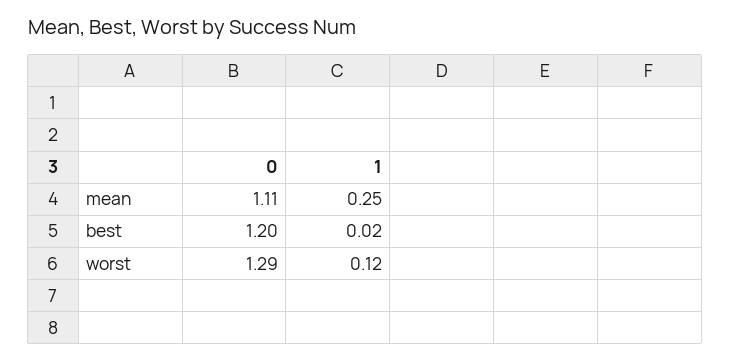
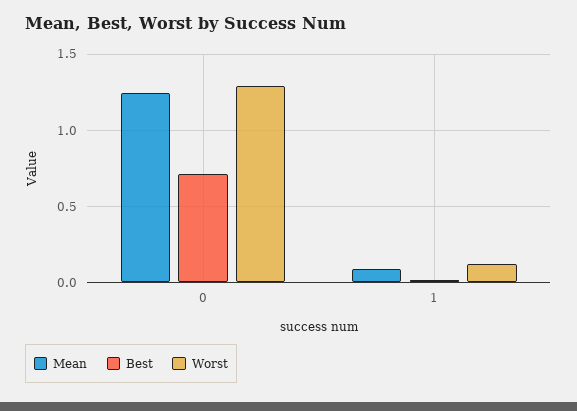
mean, 0: 1.11 -> 1.25
mean, 1: 0.25 -> 0.1
best, 0: 1.2 -> 0.7

